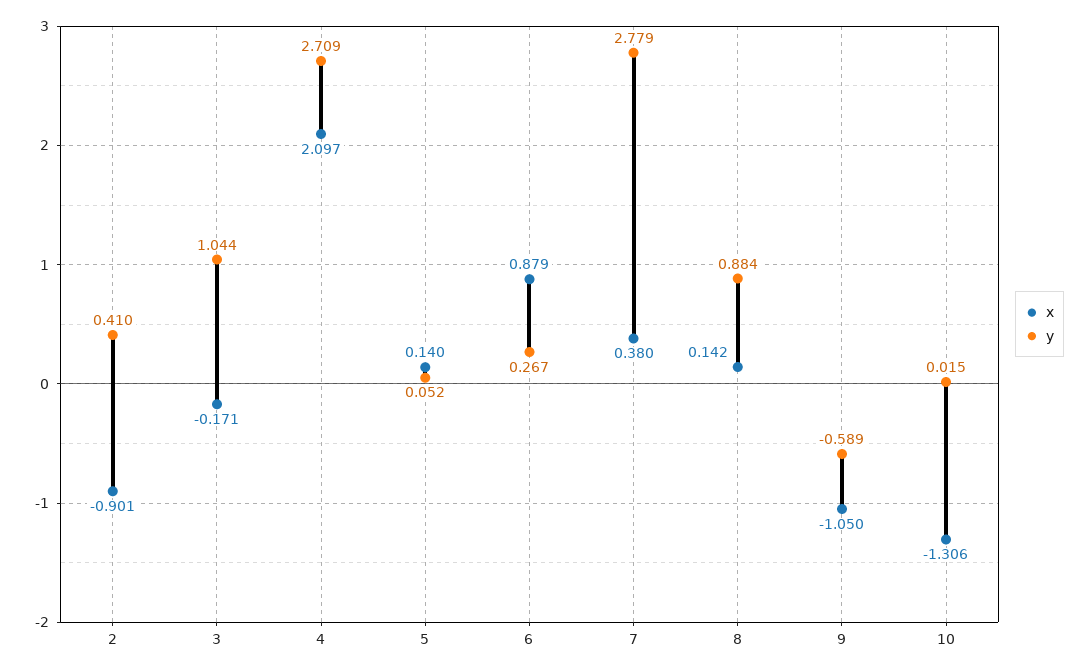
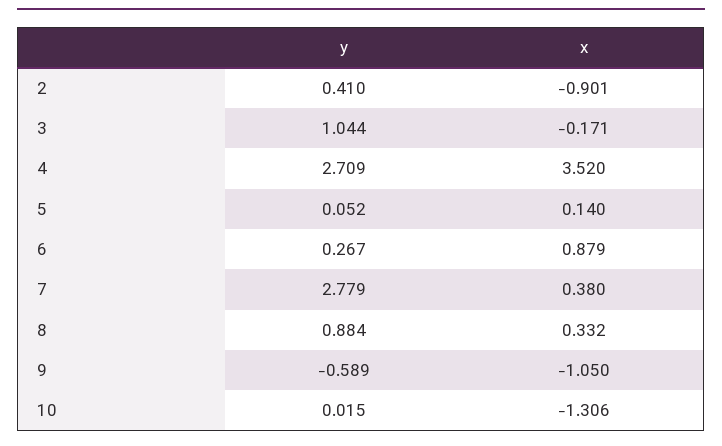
x, 4: 2.097 -> 3.52
x, 8: 0.142 -> 0.332

